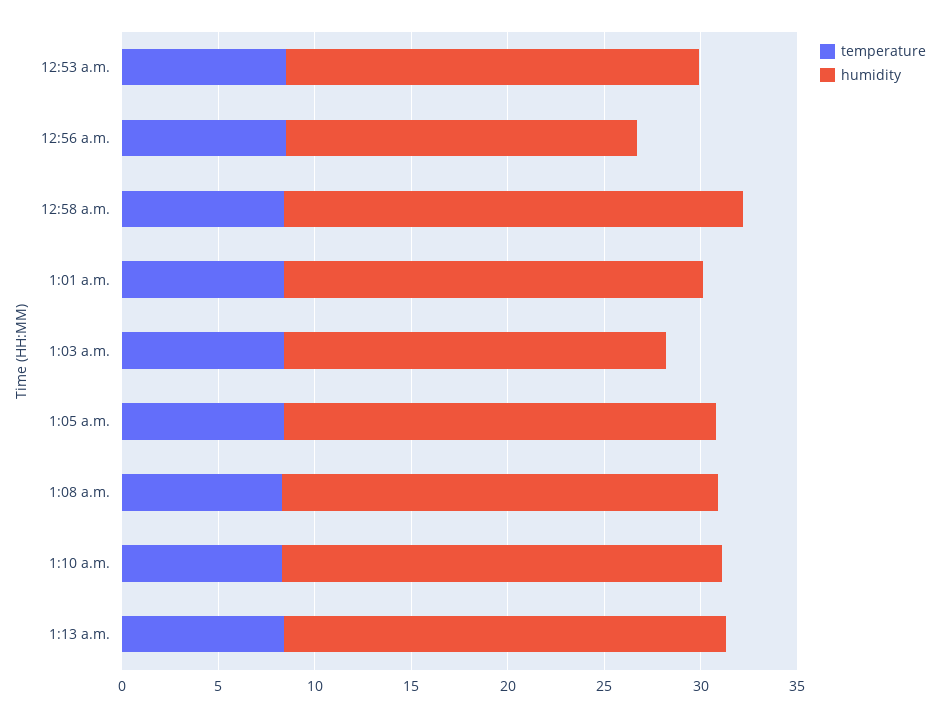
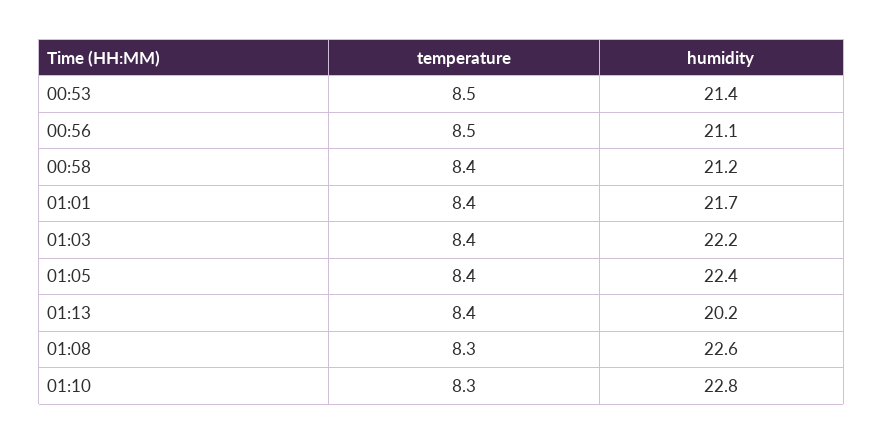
humidity, 12:56 a.m.: 18 -> 21.1
humidity, 12:58 a.m.: 24 -> 21.2
humidity, 1:03 a.m.: 20 -> 22.2
humidity, 1:13 a.m.: 23 -> 20.2

